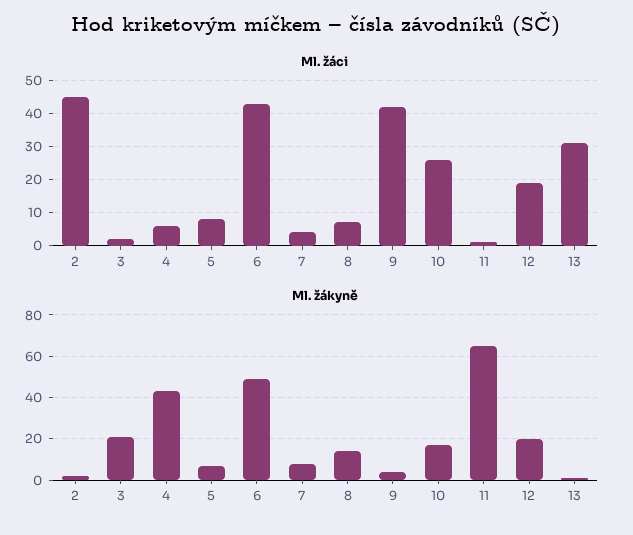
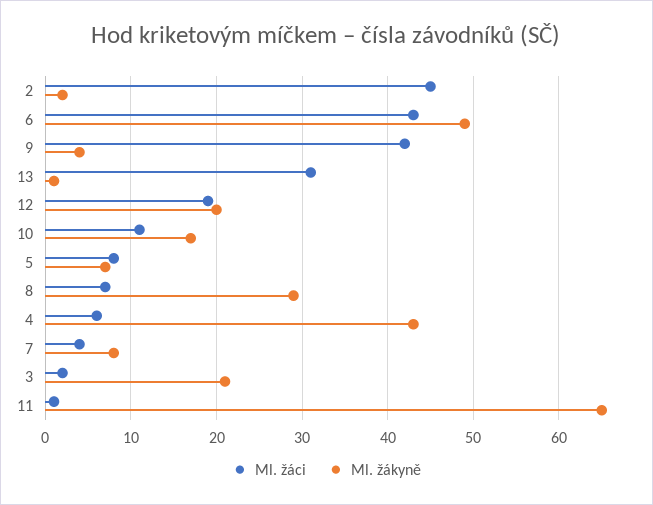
Ml. žáci, 10: 25 -> 11
Ml. žákyně, 8: 15 -> 29

